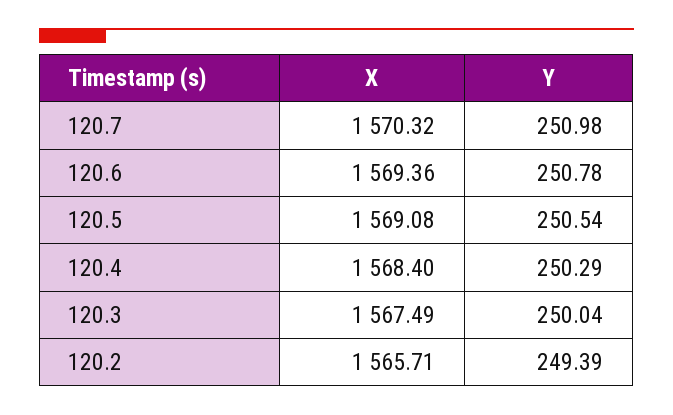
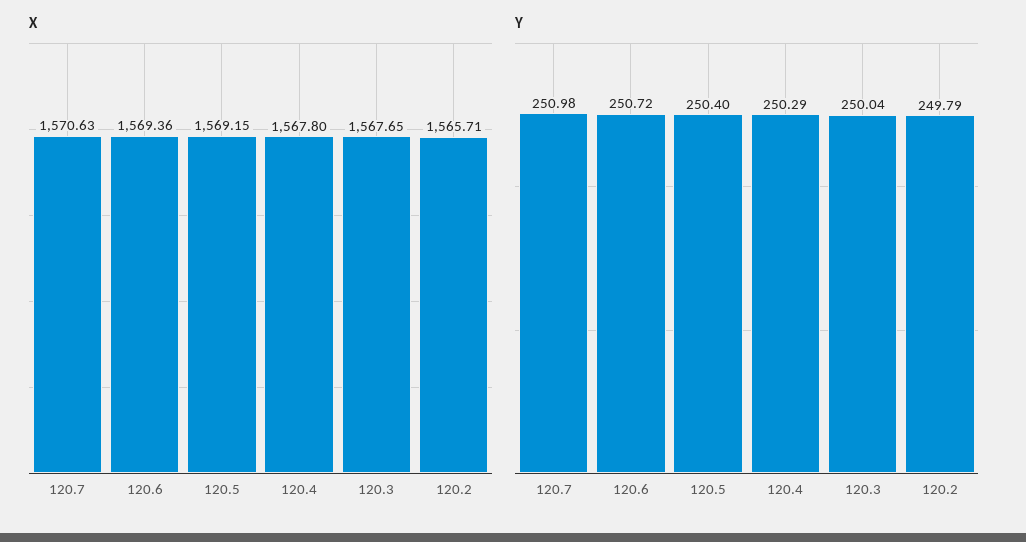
X, 120.7: 1570.32 -> 1570.63
Y, 120.6: 250.78 -> 250.72
X, 120.5: 1569.08 -> 1569.15
Y, 120.5: 250.54 -> 250.4
X, 120.4: 1568.4 -> 1567.8
X, 120.3: 1567.49 -> 1567.65
Y, 120.2: 249.39 -> 249.79

